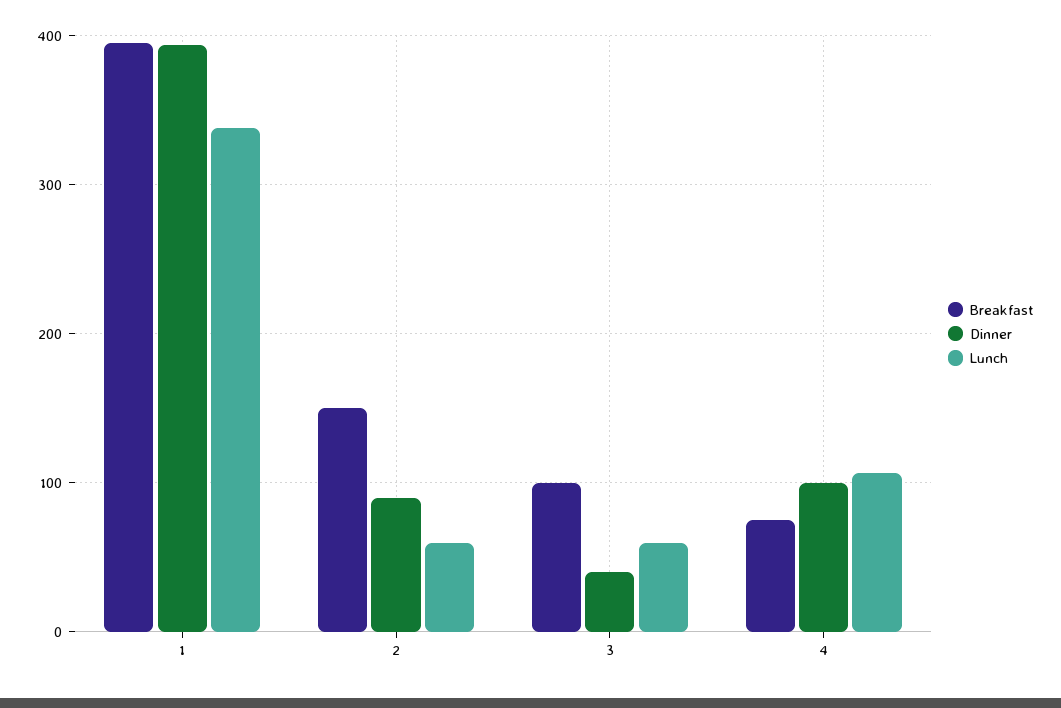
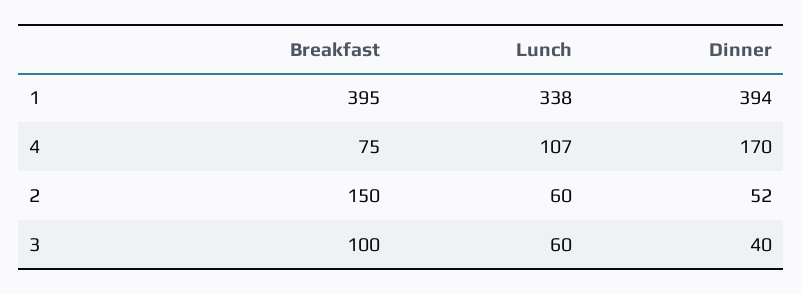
Dinner, 2: 90 -> 52
Dinner, 4: 100 -> 170

